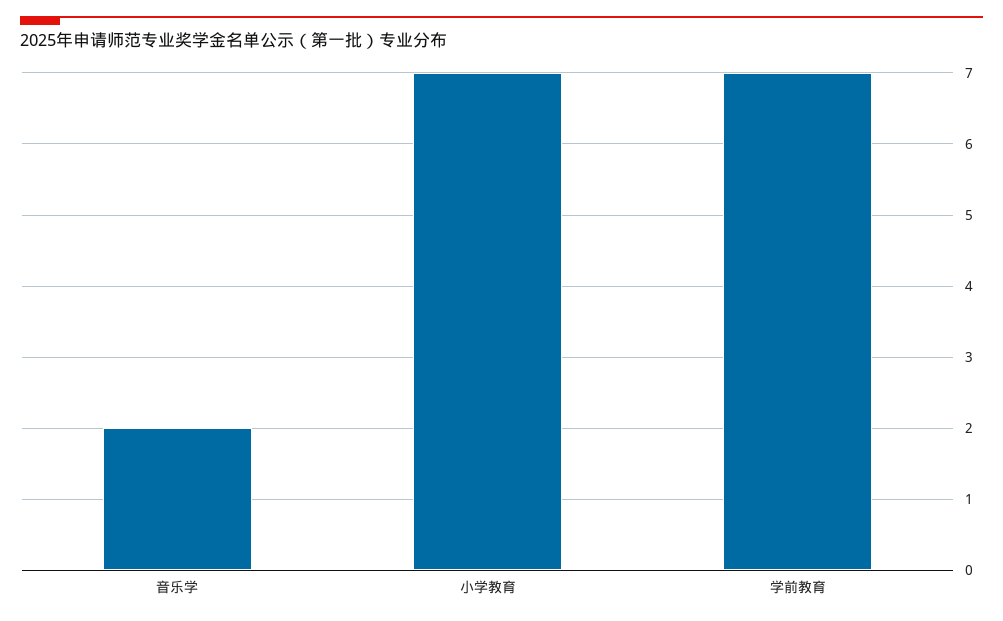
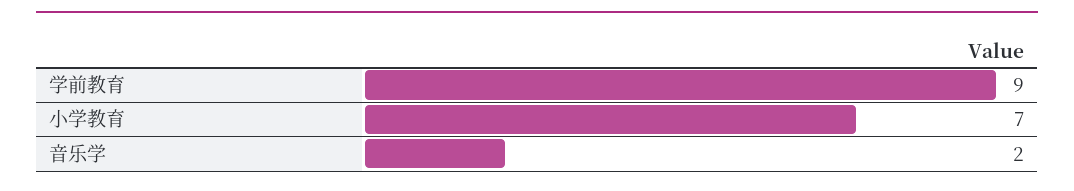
学前教育: 7 -> 9

